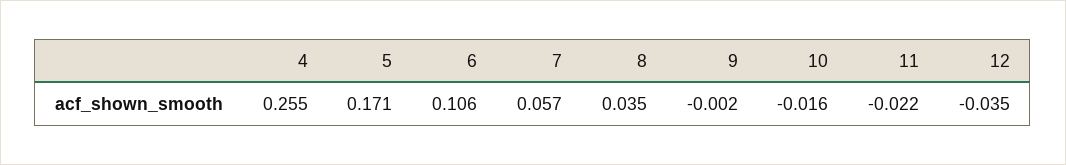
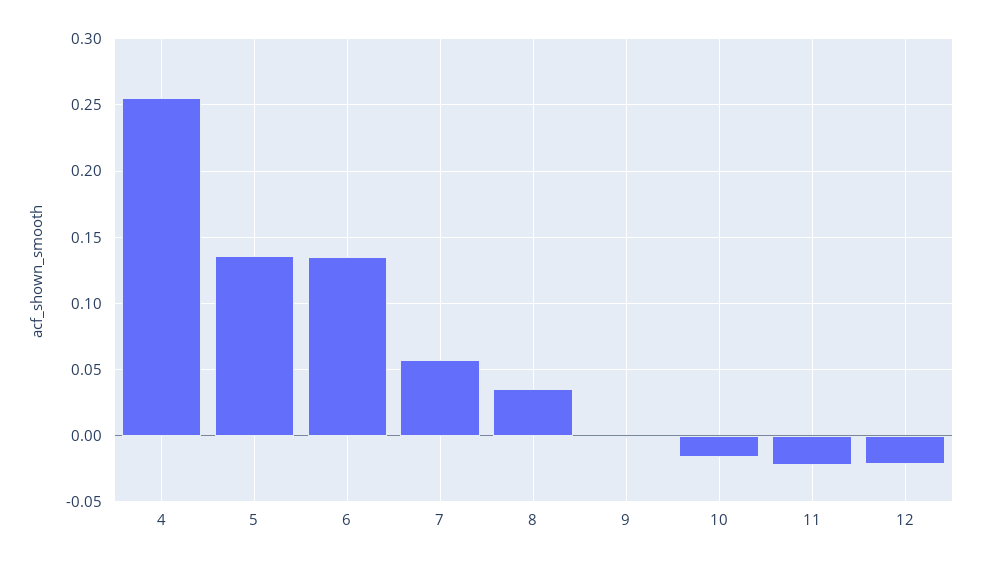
5: 0.171 -> 0.135
6: 0.106 -> 0.135
12: -0.035 -> -0.02

